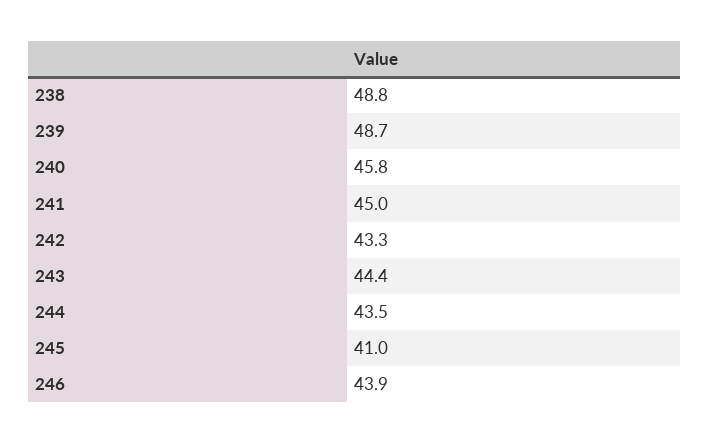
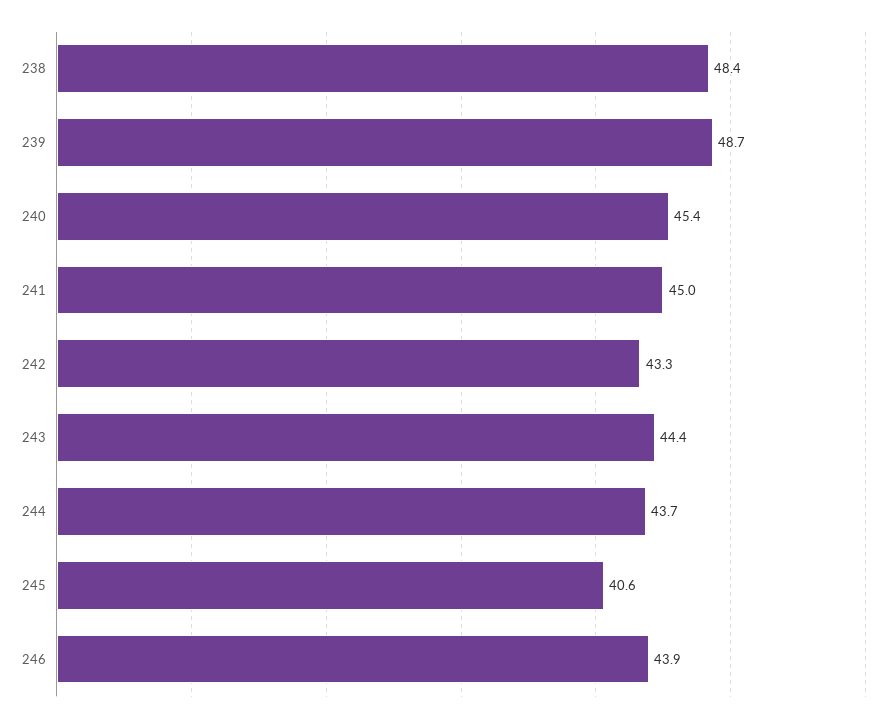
238: 48.8 -> 48.4
240: 45.8 -> 45.4
244: 43.5 -> 43.7
245: 41 -> 40.6

